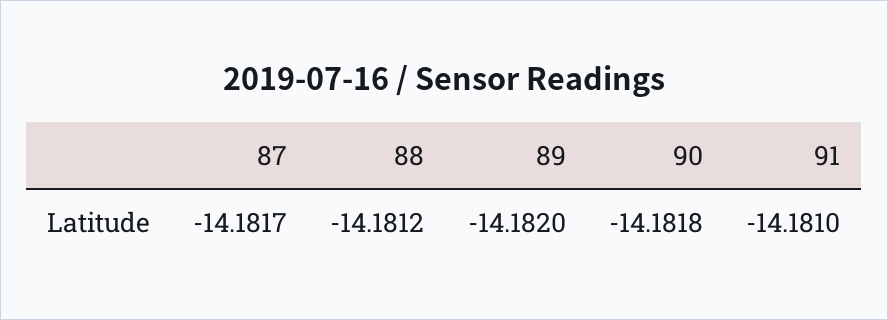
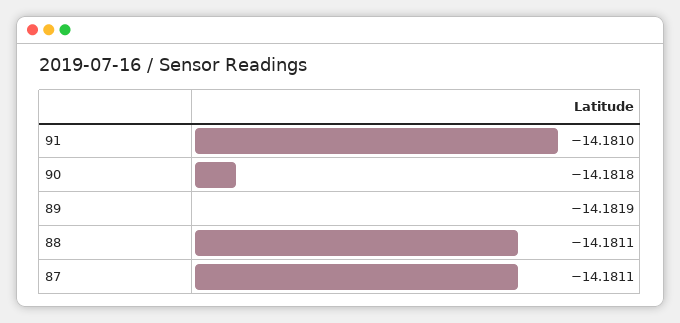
87: -14.1817 -> -14.1811
88: -14.1812 -> -14.1811
89: -14.182 -> -14.1819

